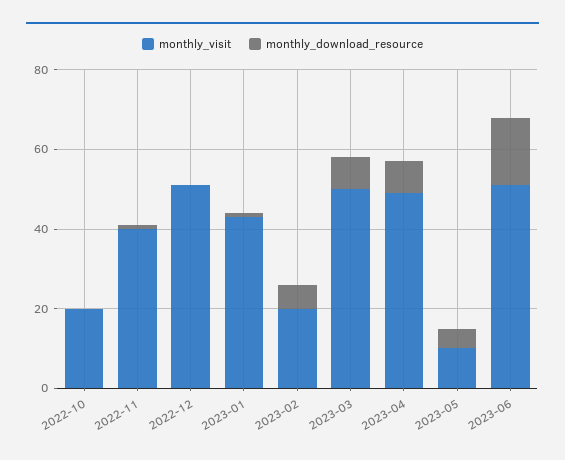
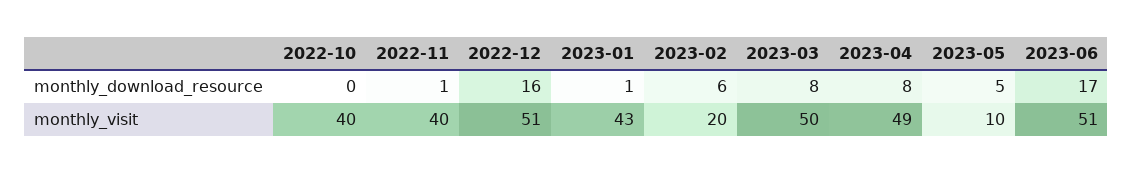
monthly_visit, 2022-10: 20 -> 40
monthly_download_resource, 2022-12: 0 -> 16

